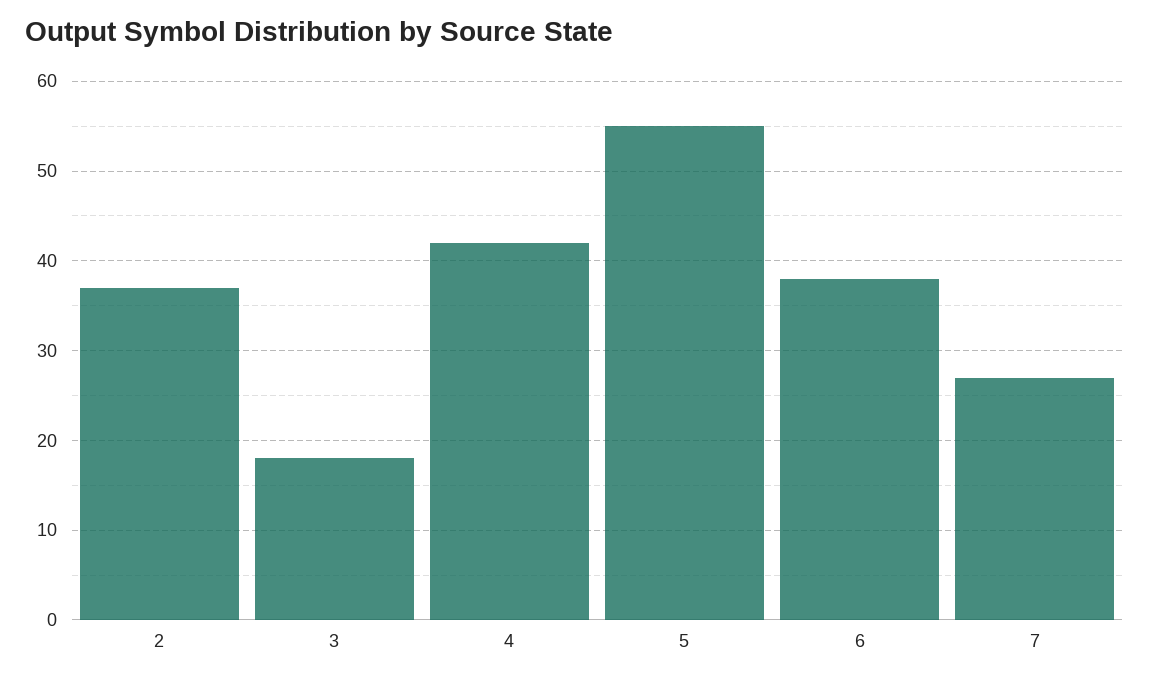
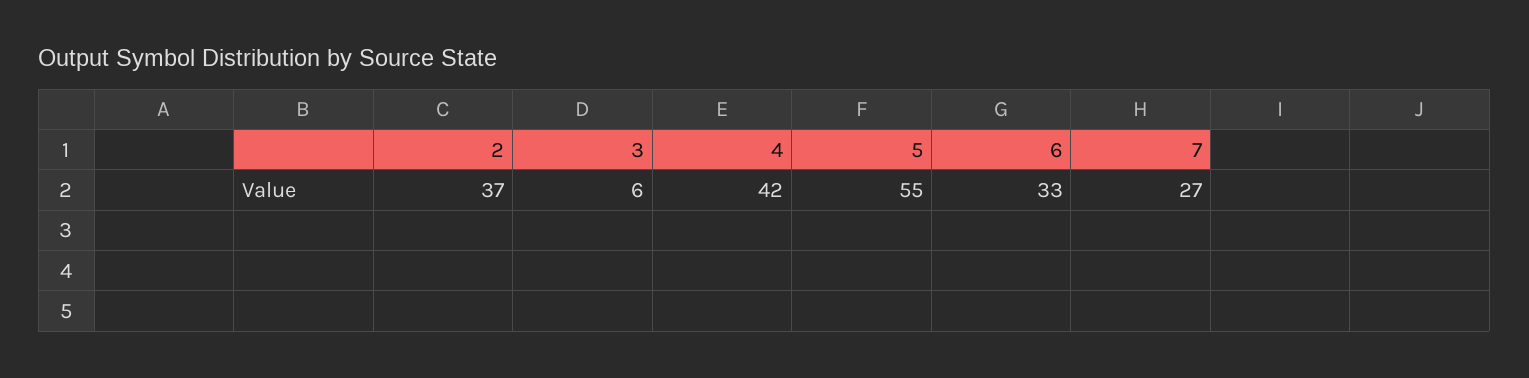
3: 18 -> 6
6: 38 -> 33

